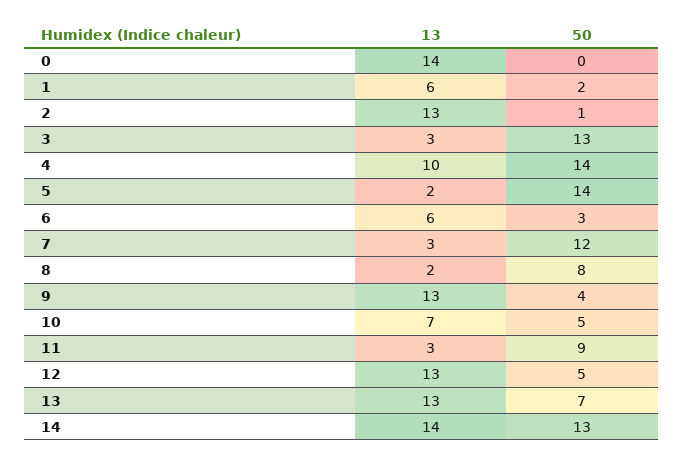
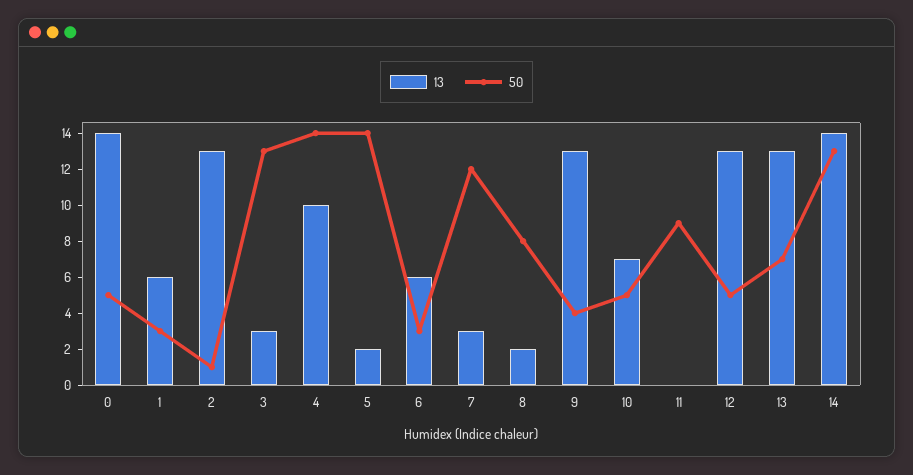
50, 0: 0 -> 5
50, 1: 2 -> 3
13, 11: 3 -> 0

